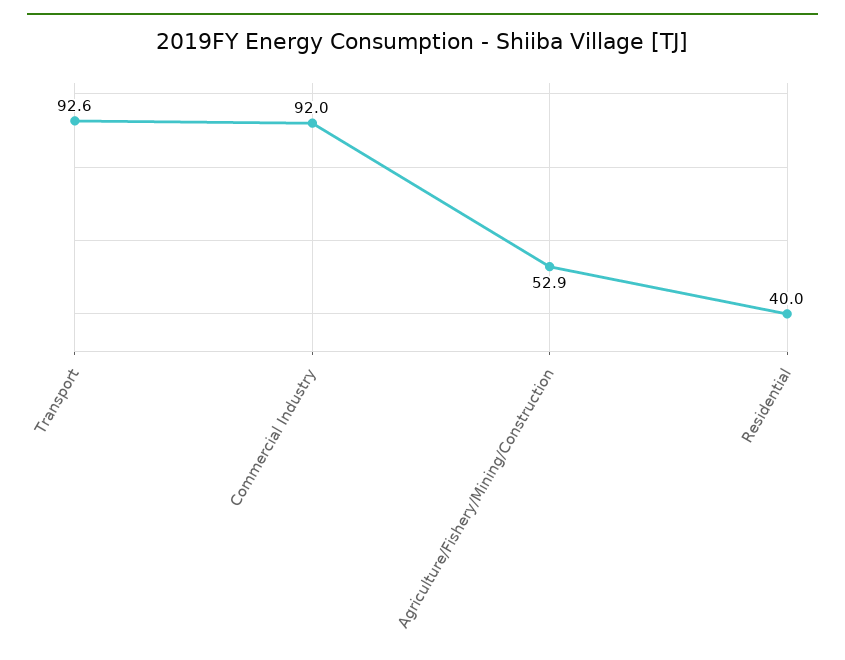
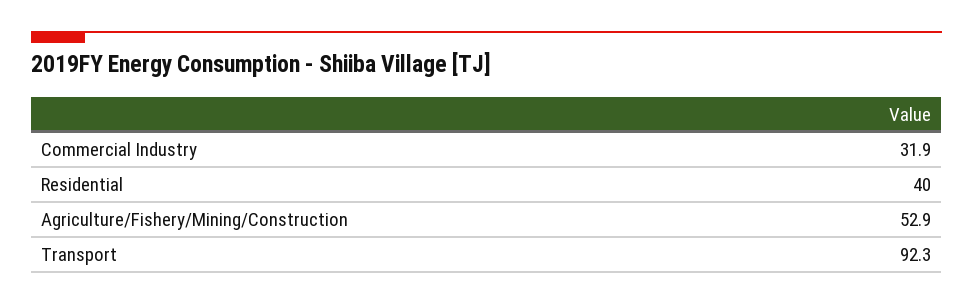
Transport: 92.6 -> 92.3
Commercial Industry: 92 -> 31.9

